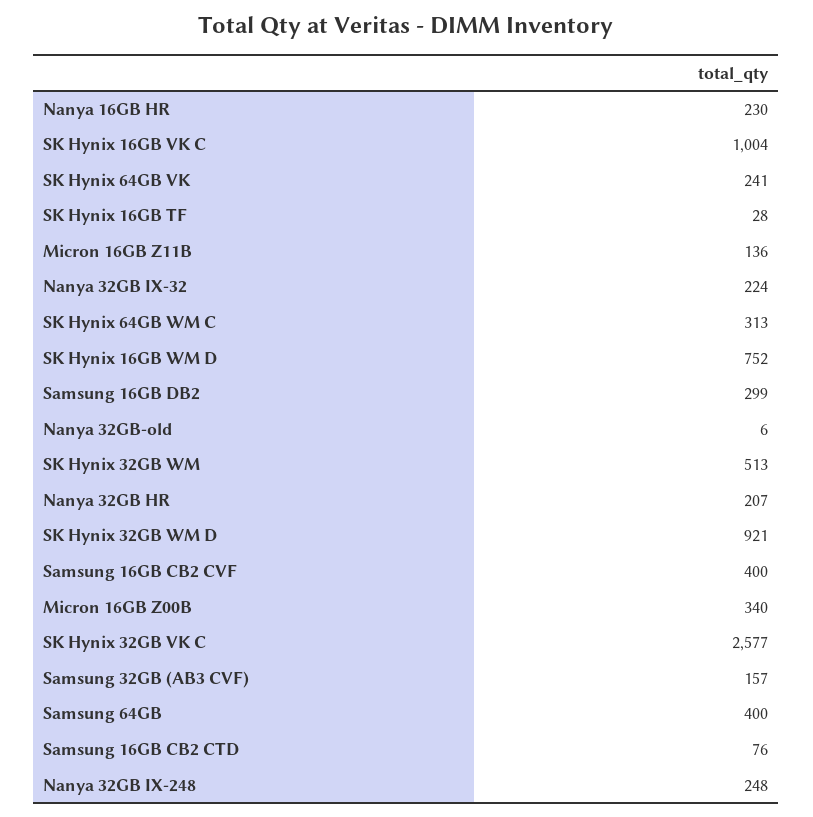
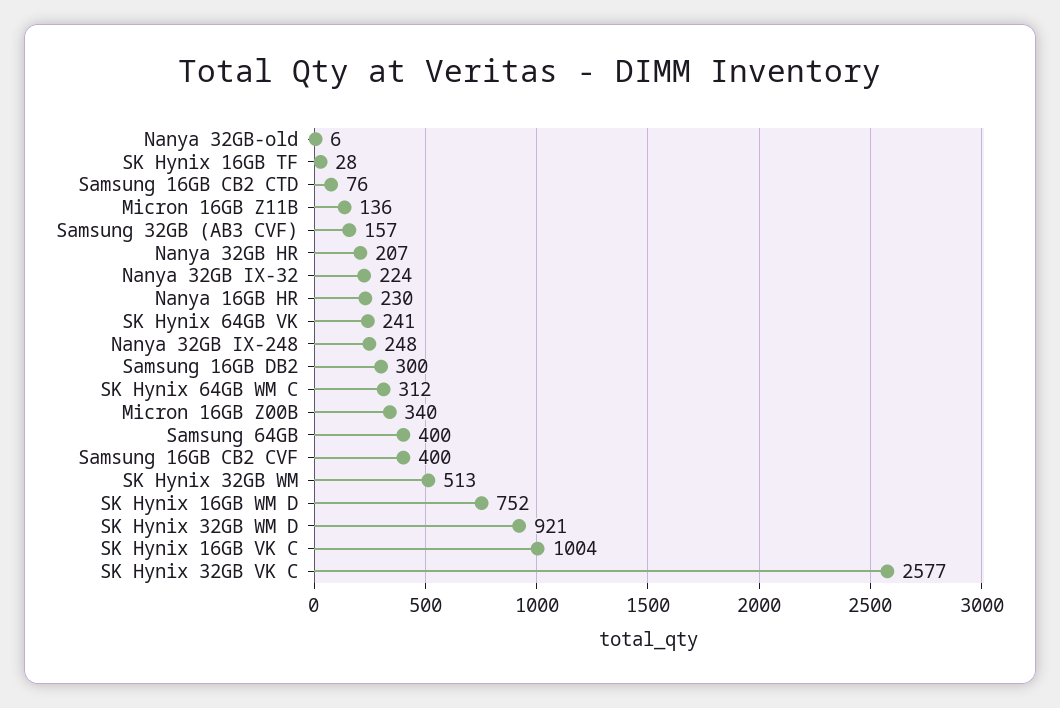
SK Hynix 64GB WM C: 313 -> 312
Samsung 16GB DB2: 299 -> 300

